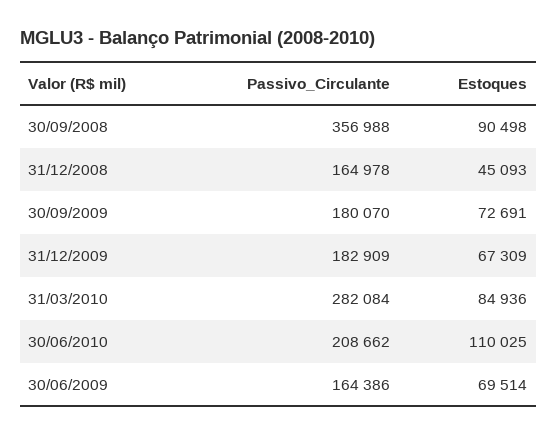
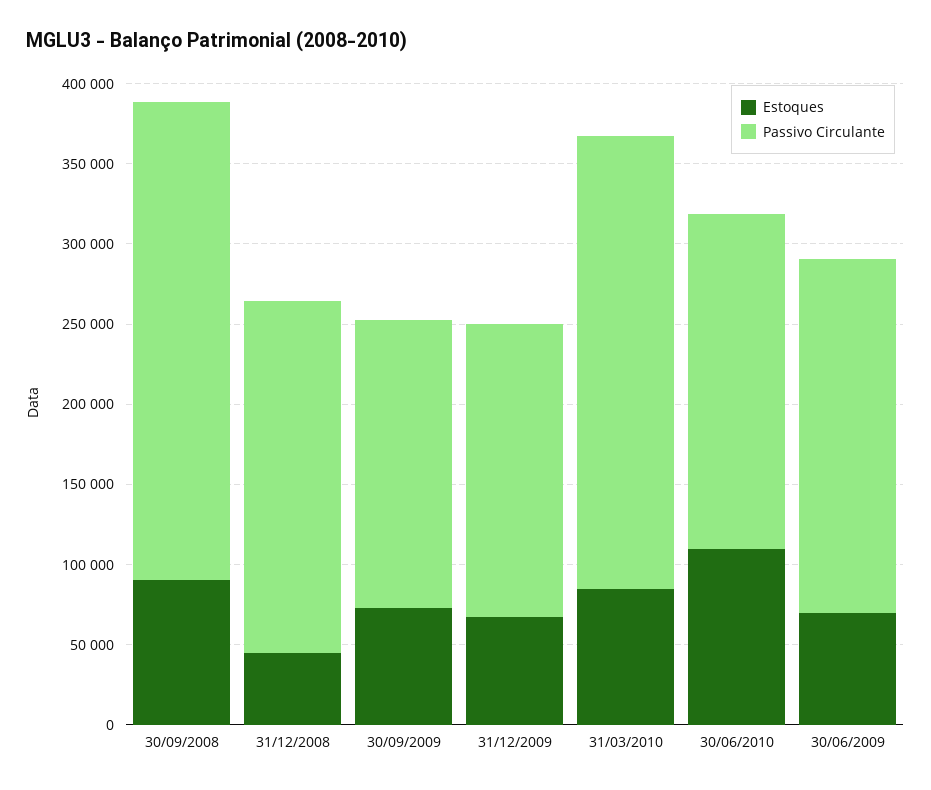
Passivo_Circulante, 30/09/2008: 356988 -> 300000
Passivo_Circulante, 31/12/2008: 164978 -> 220000
Passivo_Circulante, 30/06/2009: 164386 -> 220000

